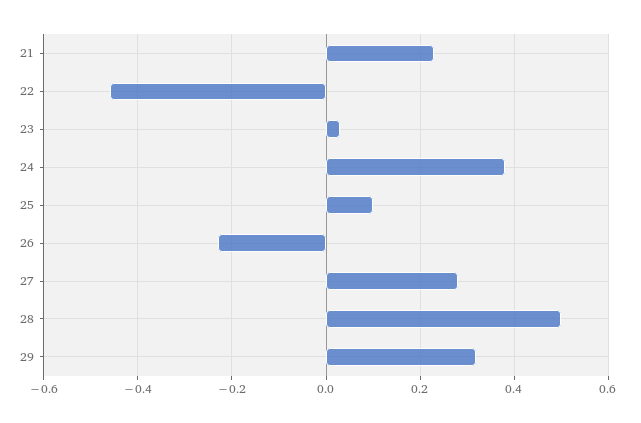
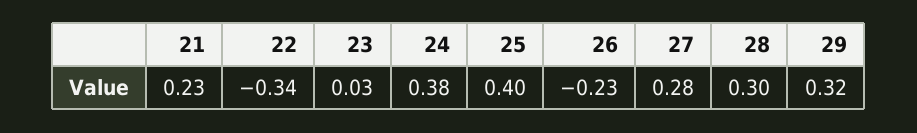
22: -0.45 -> -0.34
25: 0.1 -> 0.4
28: 0.5 -> 0.3

